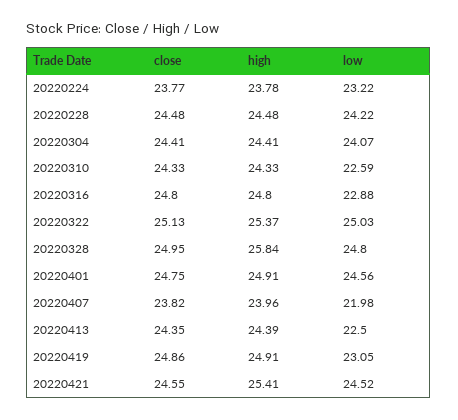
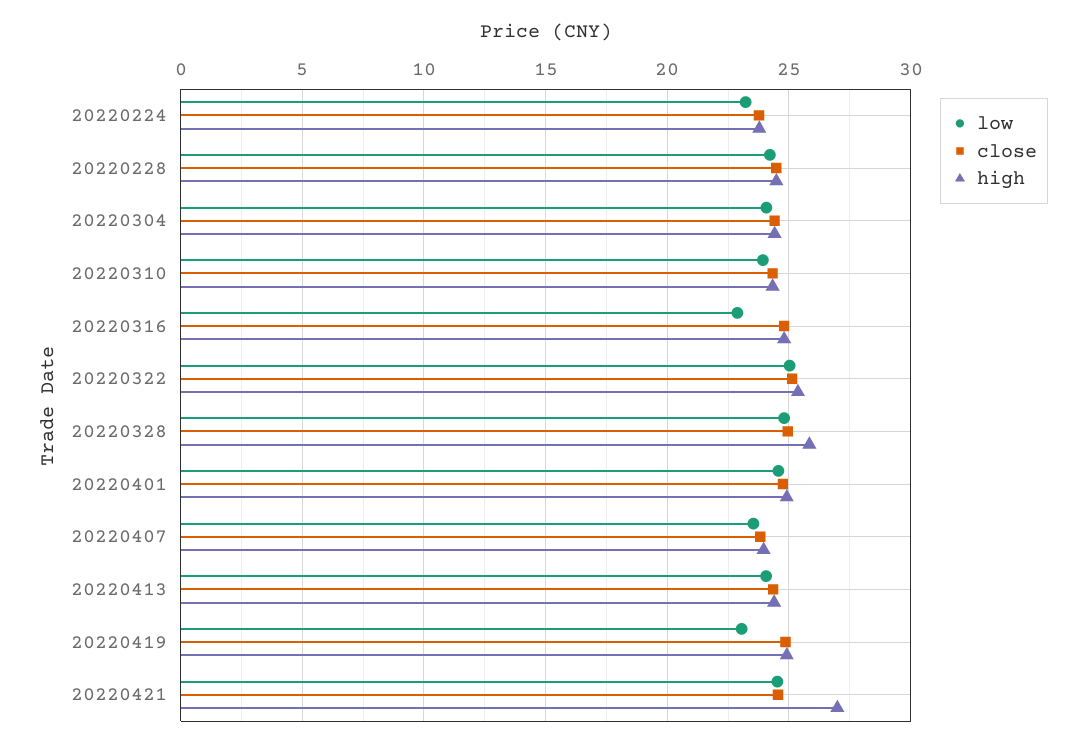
low, 20220310: 22.59 -> 24
low, 20220407: 21.98 -> 23.5
low, 20220413: 22.5 -> 24
high, 20220421: 25.41 -> 27

